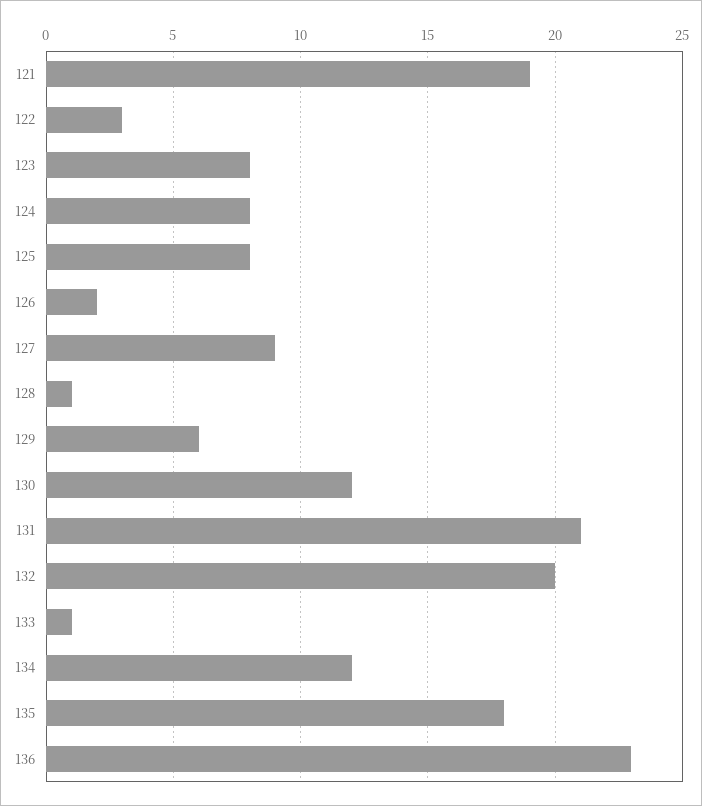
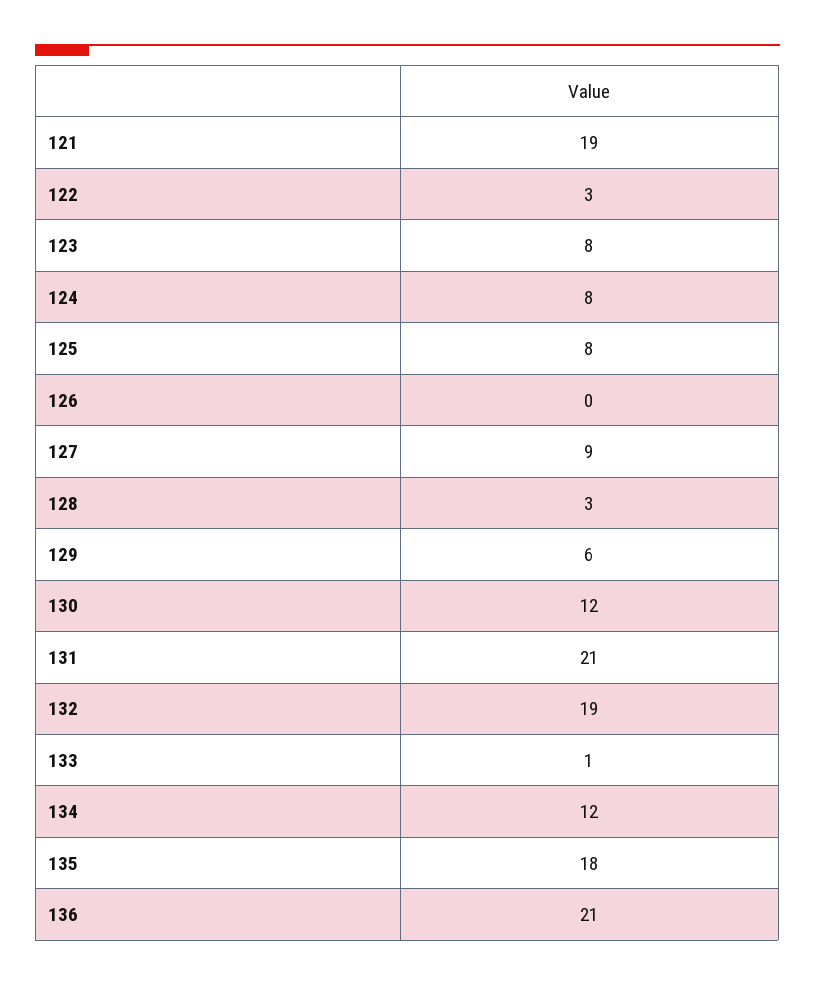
126: 2 -> 0
128: 1 -> 3
132: 20 -> 19
136: 23 -> 21

